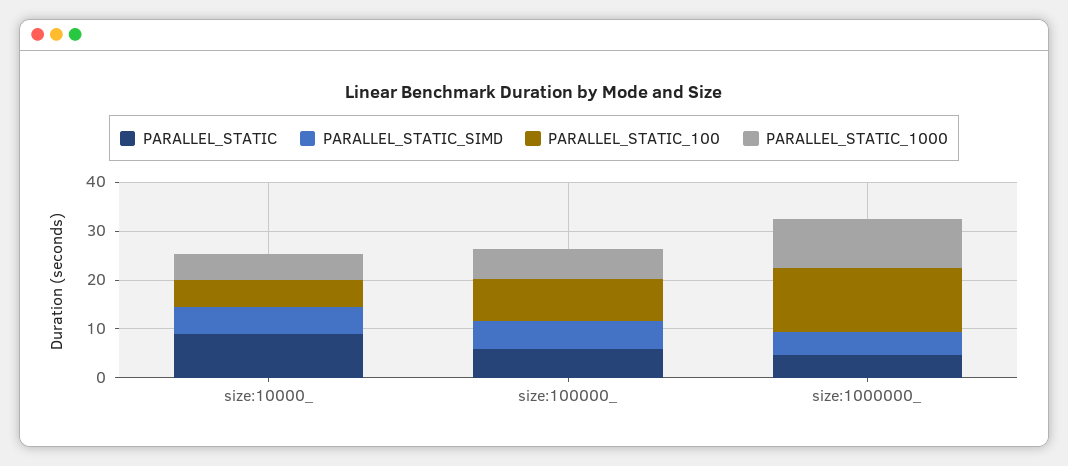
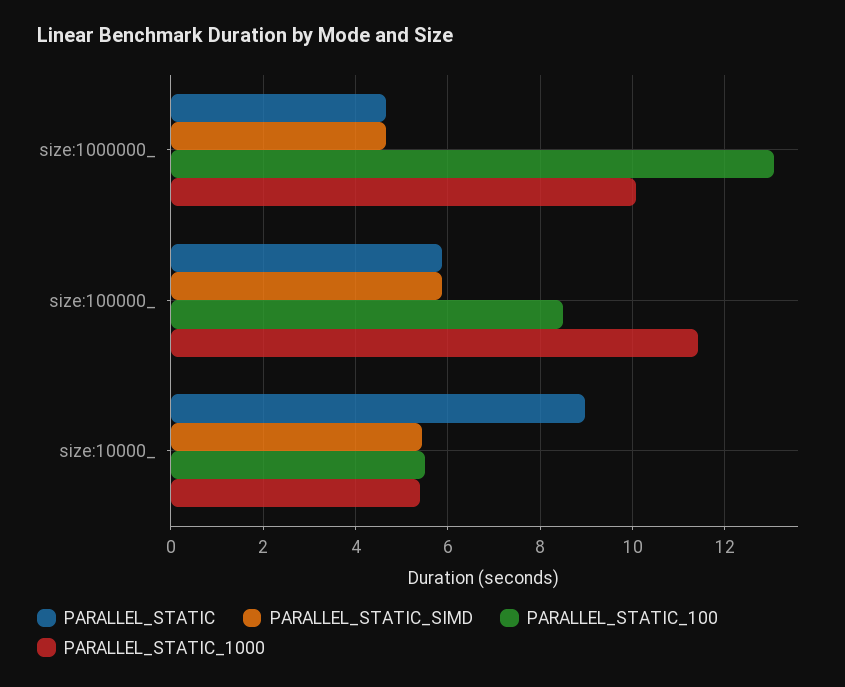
PARALLEL_STATIC_1000, size:100000_: 6 -> 11.4

